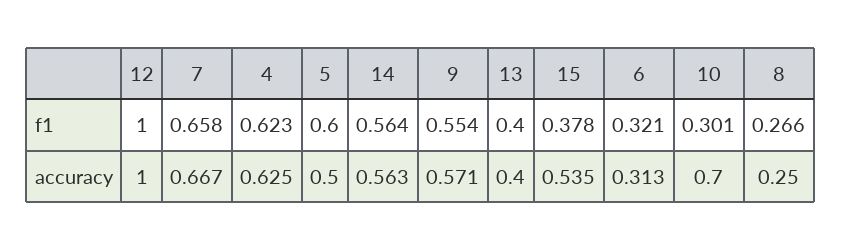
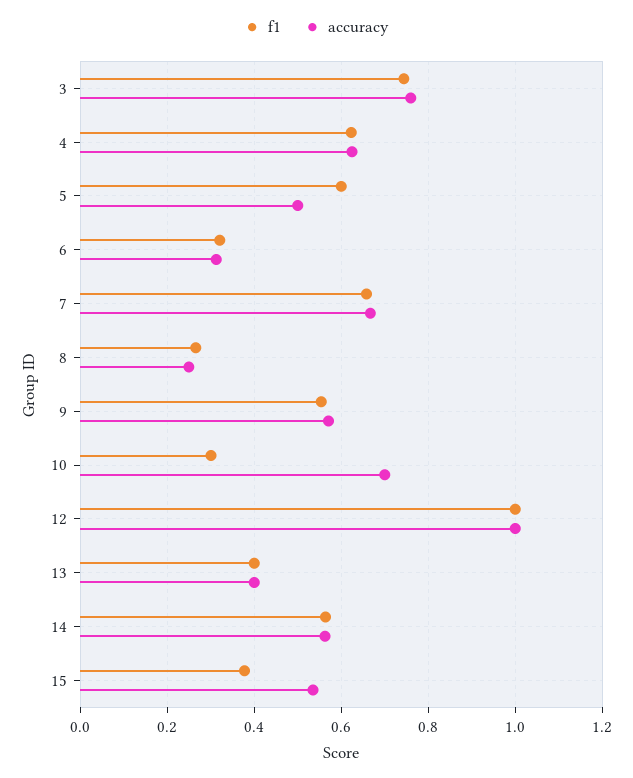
f1, 3: none -> 0.74
accuracy, 3: none -> 0.76

